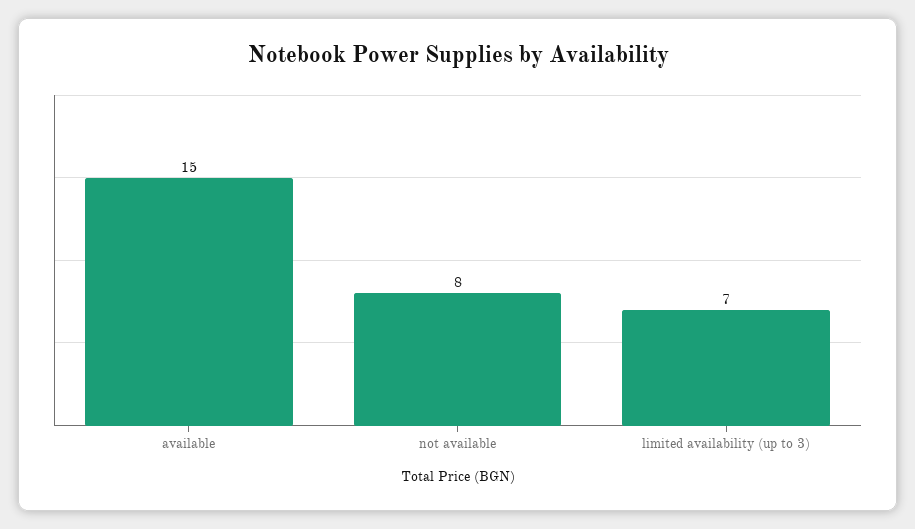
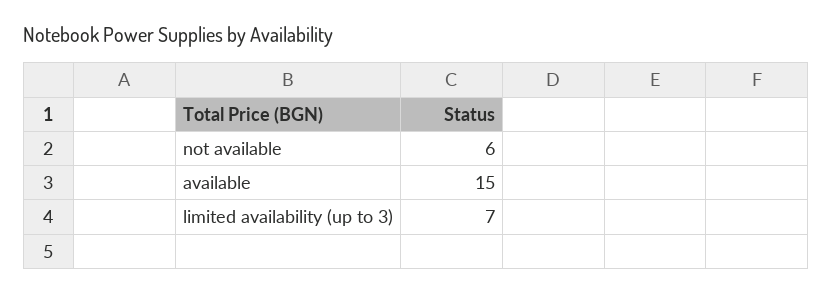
not available: 8 -> 6

